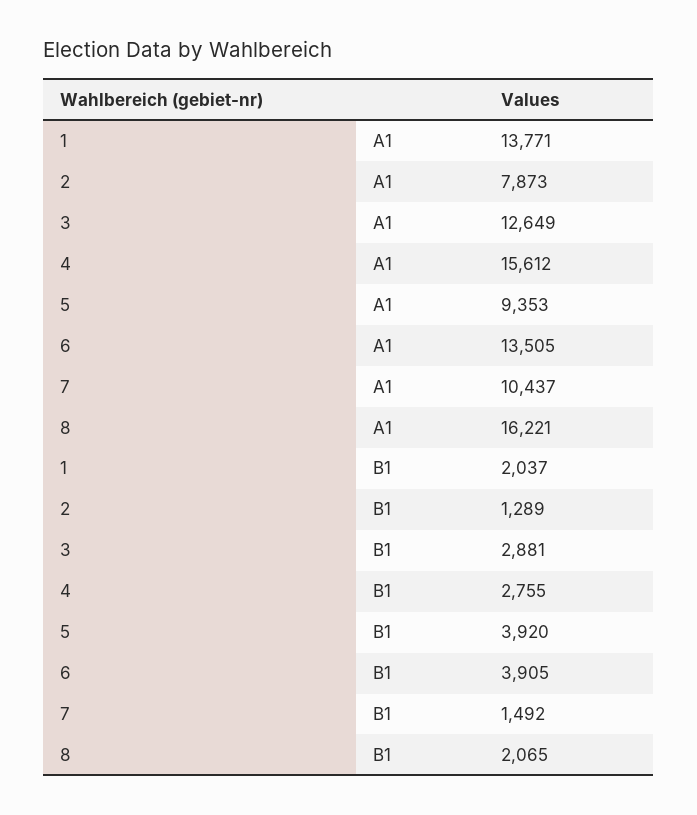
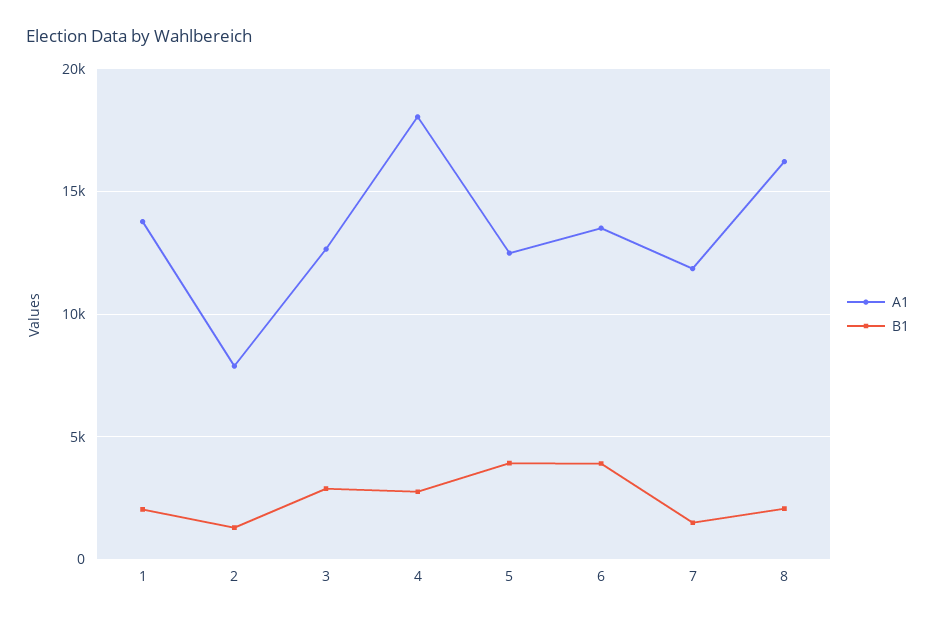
A1, 4: 15612 -> 18000
A1, 5: 9353 -> 12500
A1, 7: 10437 -> 12000

